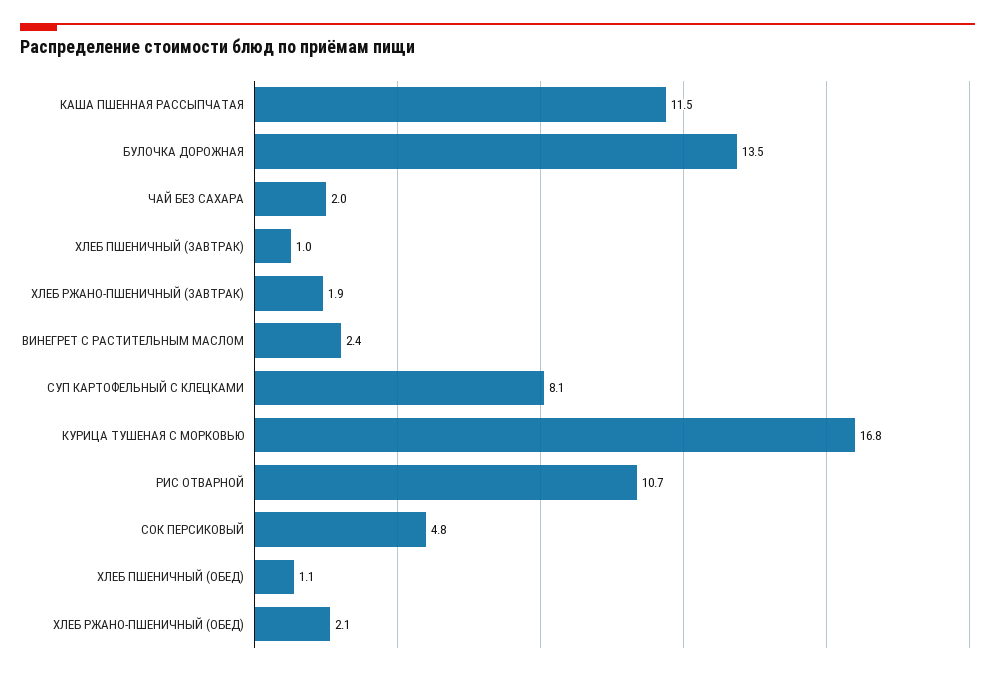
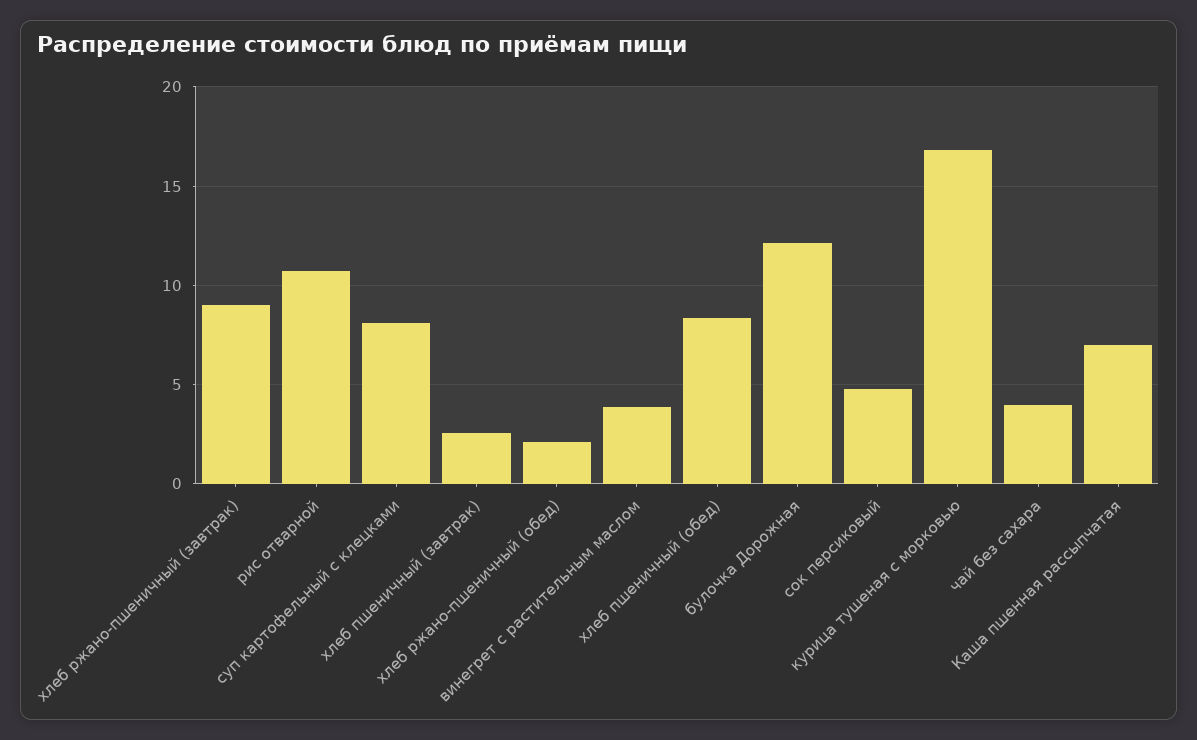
КАША ПШЕННАЯ РАССЫПЧАТАЯ: 11.5 -> 7
БУЛОЧКА ДОРОЖНАЯ: 13.5 -> 12
ЧАЙ БЕЗ САХАРА: 2 -> 4
ХЛЕБ ПШЕНИЧНЫЙ (ЗАВТРАК): 1 -> 2.5
ХЛЕБ РЖАНО-ПШЕНИЧНЫЙ (ЗАВТРАК): 1.9 -> 9
ВИНЕГРЕТ С РАСТИТЕЛЬНЫМ МАСЛОМ: 2.4 -> 4
ХЛЕБ ПШЕНИЧНЫЙ (ОБЕД): 1.1 -> 8.5

